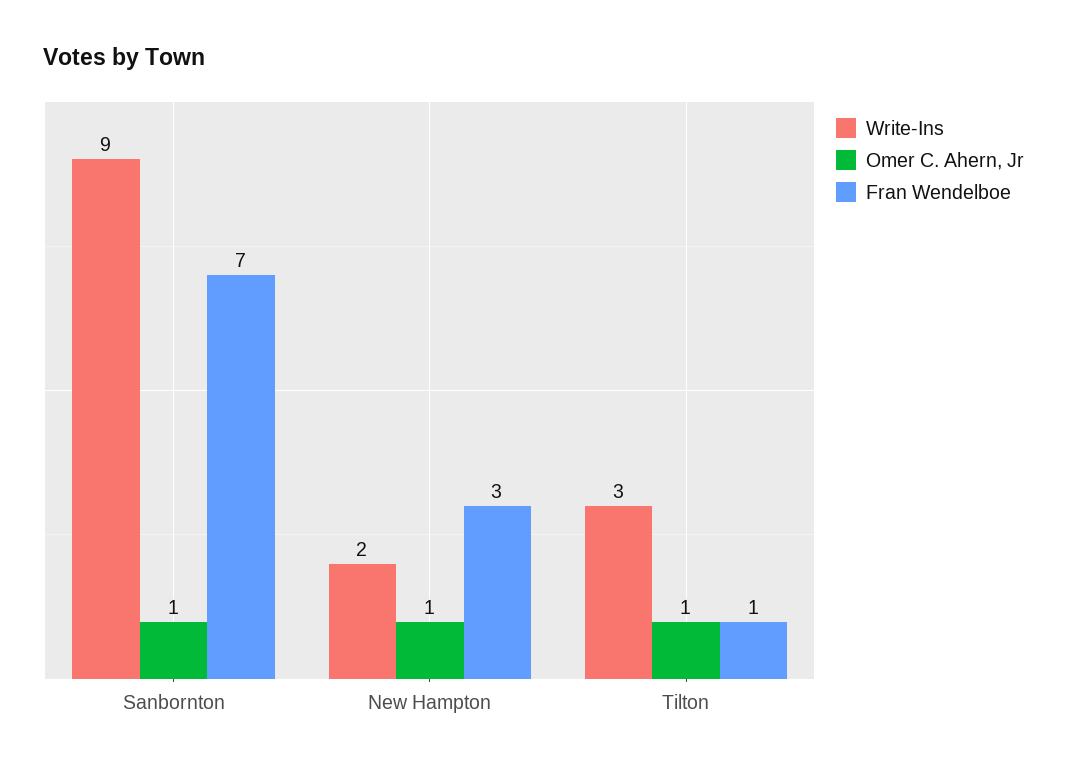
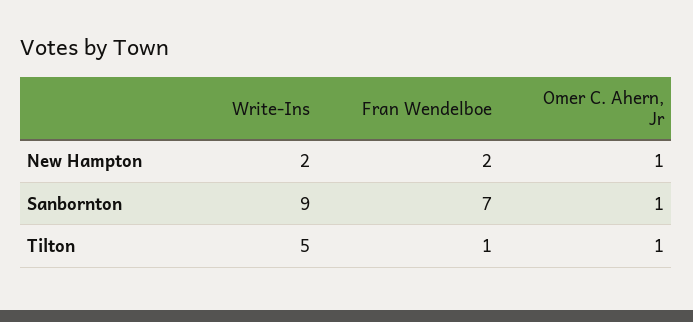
Fran Wendelboe, New Hampton: 3 -> 2
Write-Ins, Tilton: 3 -> 5

